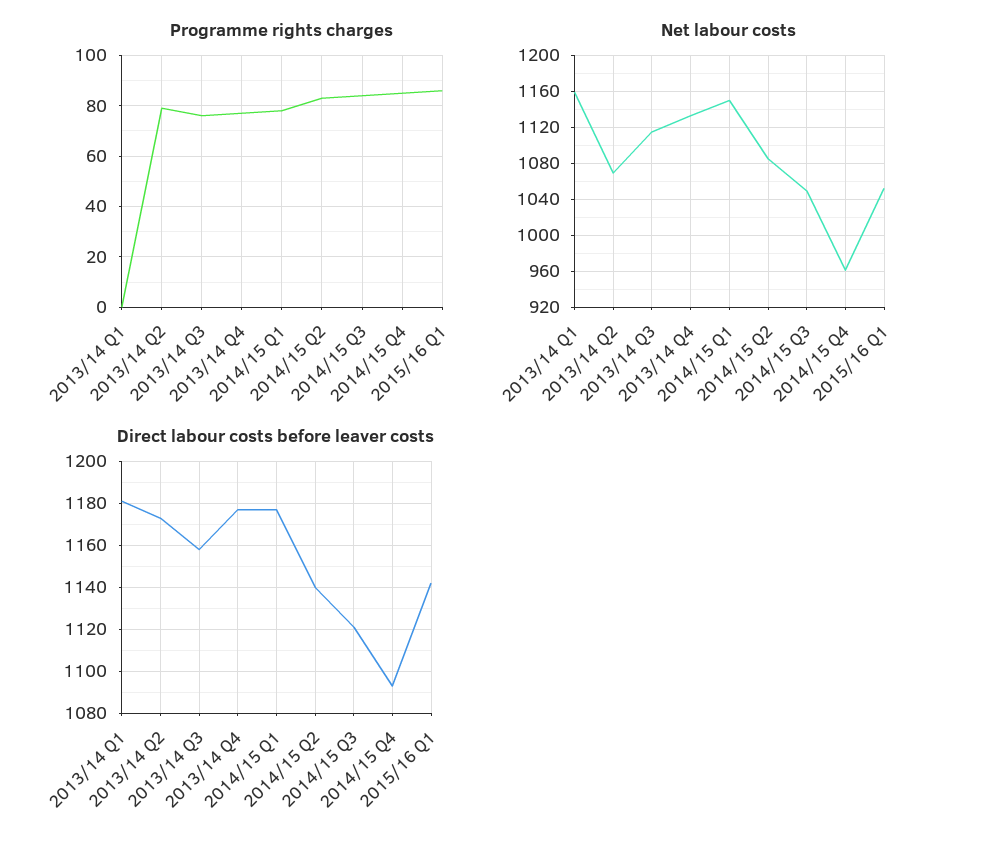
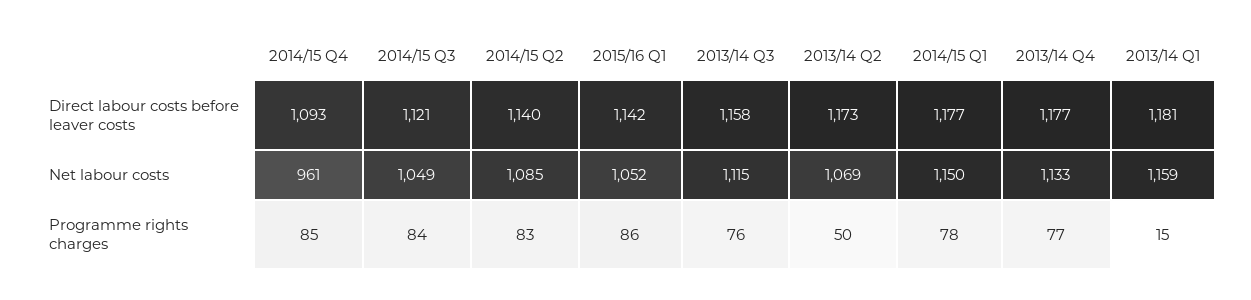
Programme rights charges, 2013/14 Q1: 0 -> 15
Programme rights charges, 2013/14 Q2: 80 -> 50

